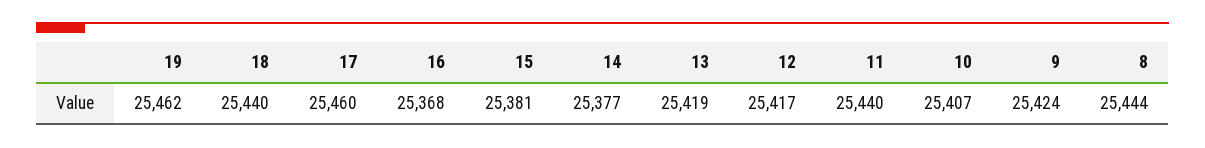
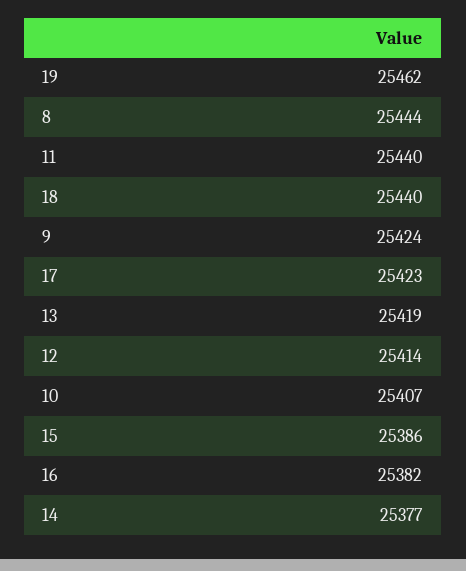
17: 25460 -> 25423
16: 25368 -> 25382
15: 25381 -> 25386
12: 25417 -> 25414

